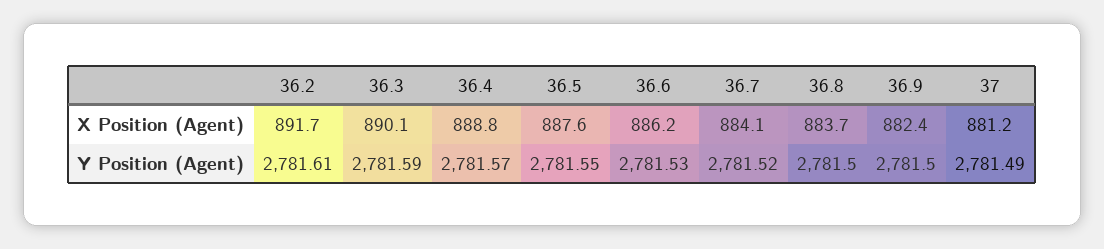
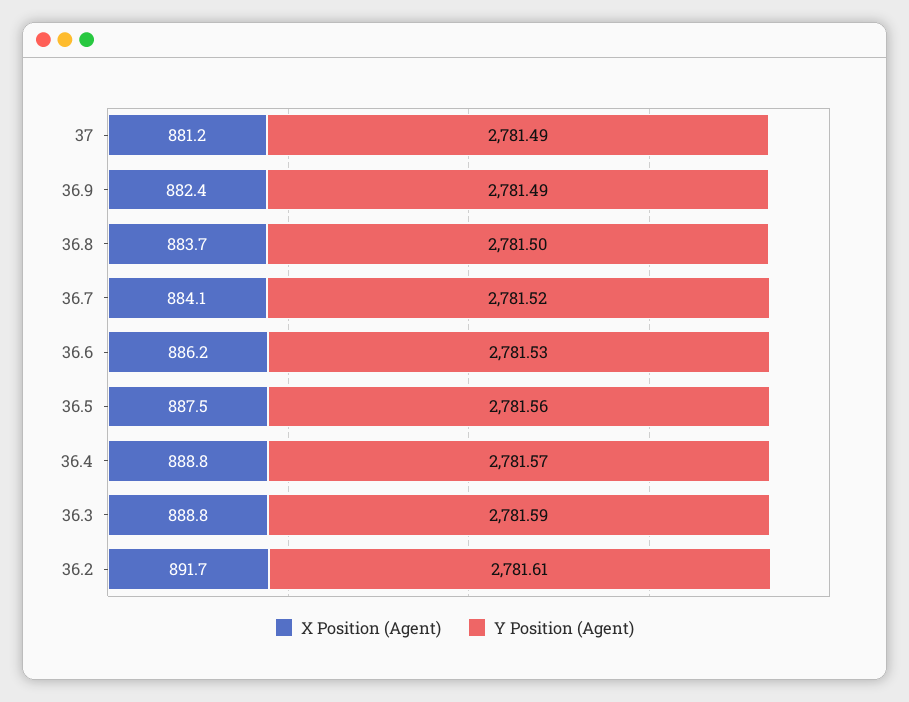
X Position (Agent), 36.3: 890.1 -> 888.8
X Position (Agent), 36.5: 887.6 -> 887.5
Y Position (Agent), 36.5: 2781.55 -> 2781.56
Y Position (Agent), 36.9: 2781.5 -> 2781.49

